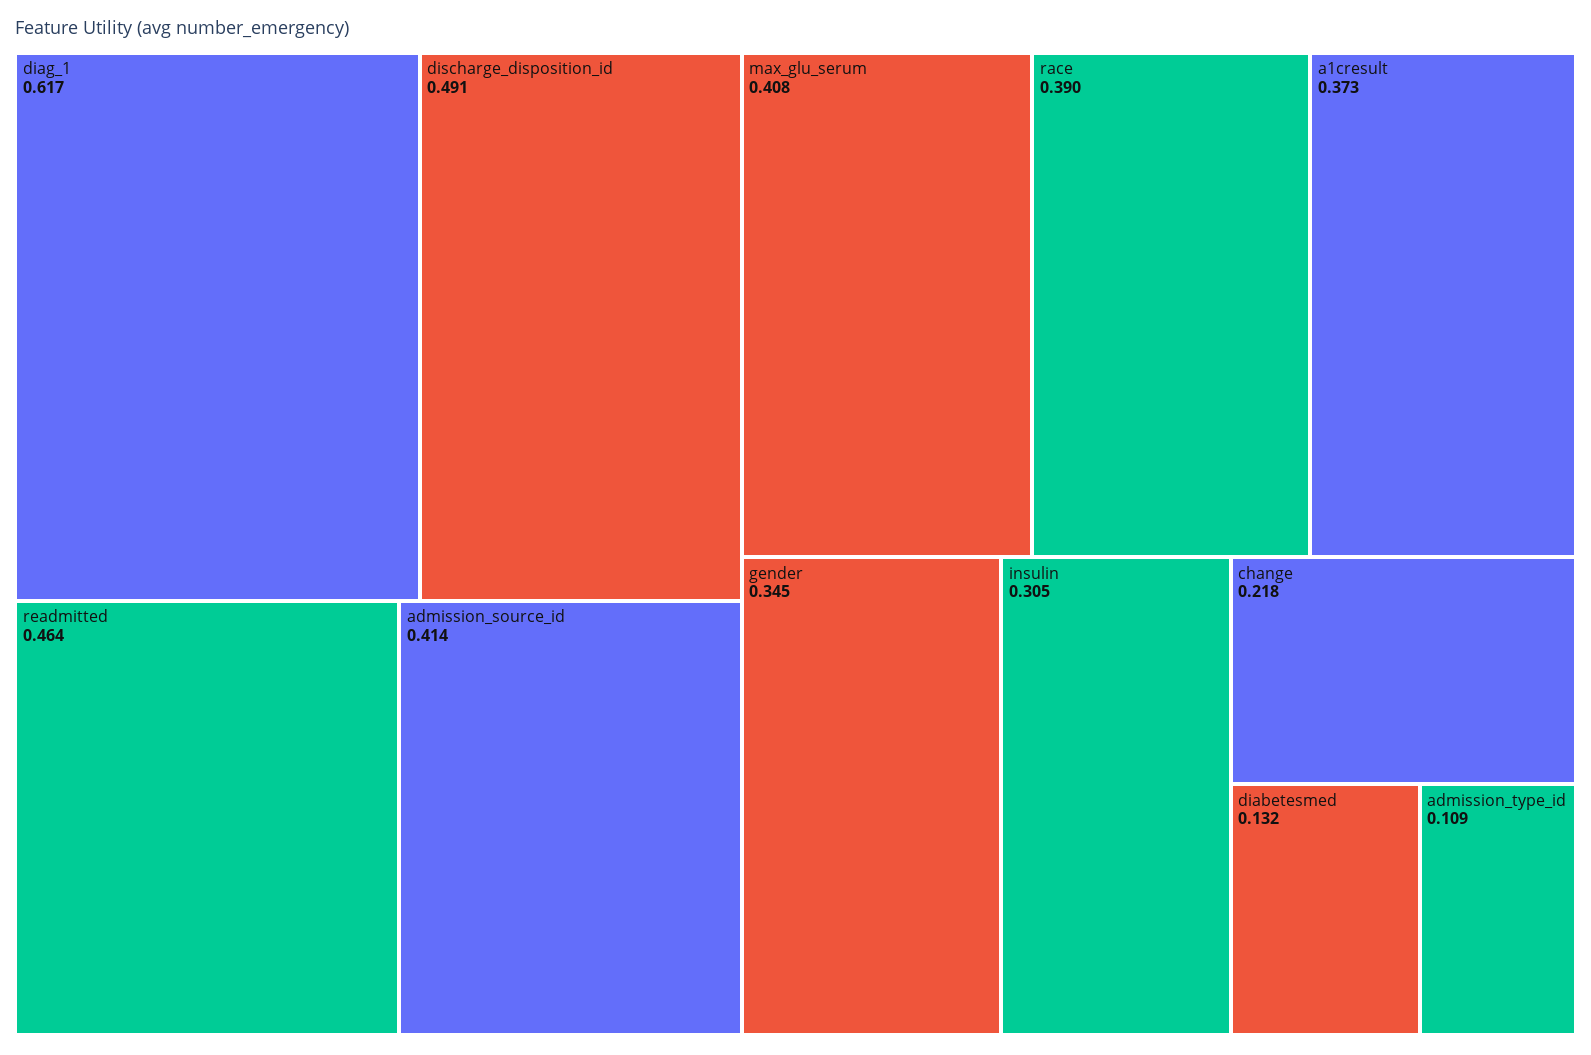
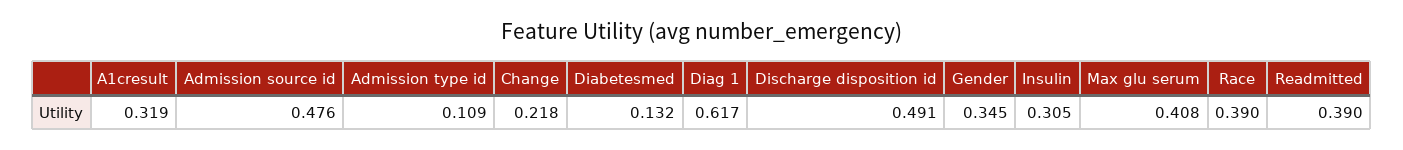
readmitted: 0.464 -> 0.39
admission_source_id: 0.414 -> 0.476
a1cresult: 0.373 -> 0.319

